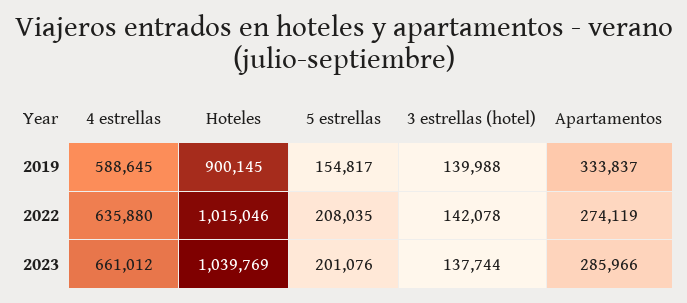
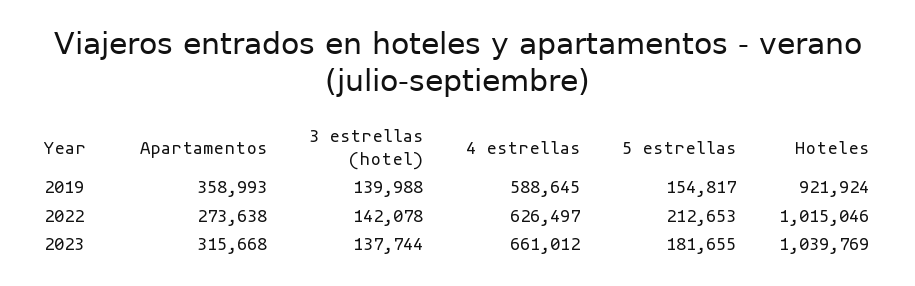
Hoteles, 2019: 900145 -> 921924
Apartamentos, 2019: 333837 -> 358993
4 estrellas, 2022: 635880 -> 626497
5 estrellas, 2022: 208035 -> 212653
Apartamentos, 2022: 274119 -> 273638
5 estrellas, 2023: 201076 -> 181655
Apartamentos, 2023: 285966 -> 315668

